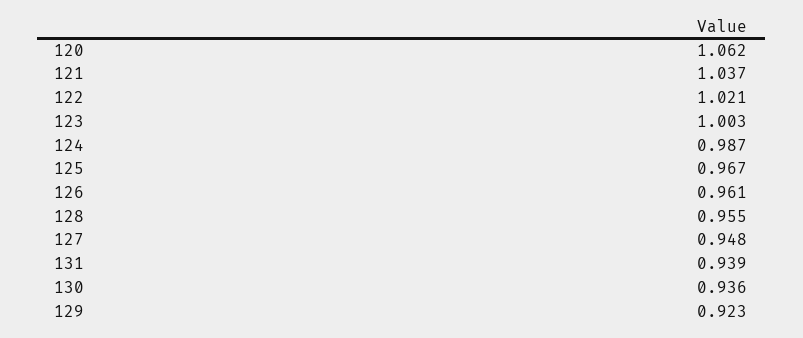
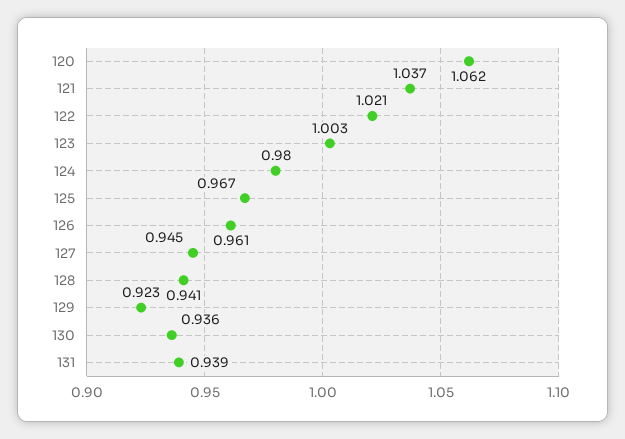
124: 0.987 -> 0.98
128: 0.955 -> 0.941
127: 0.948 -> 0.945

